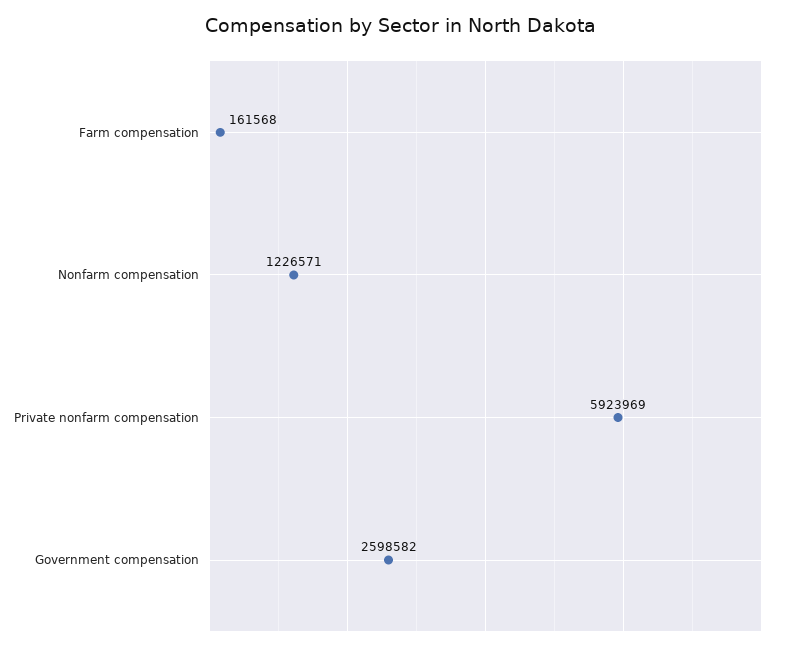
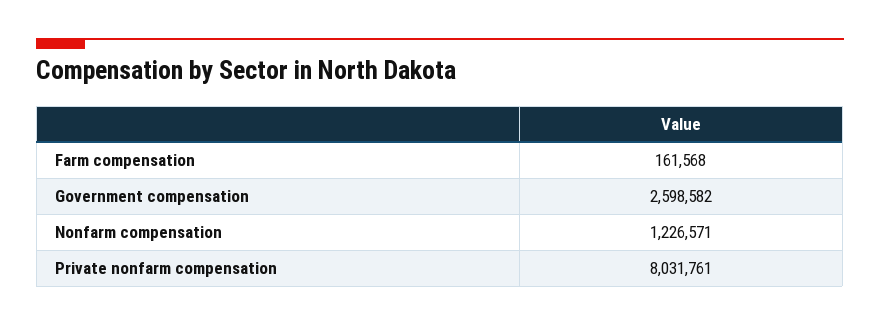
Private nonfarm compensation: 5923969 -> 8031761

